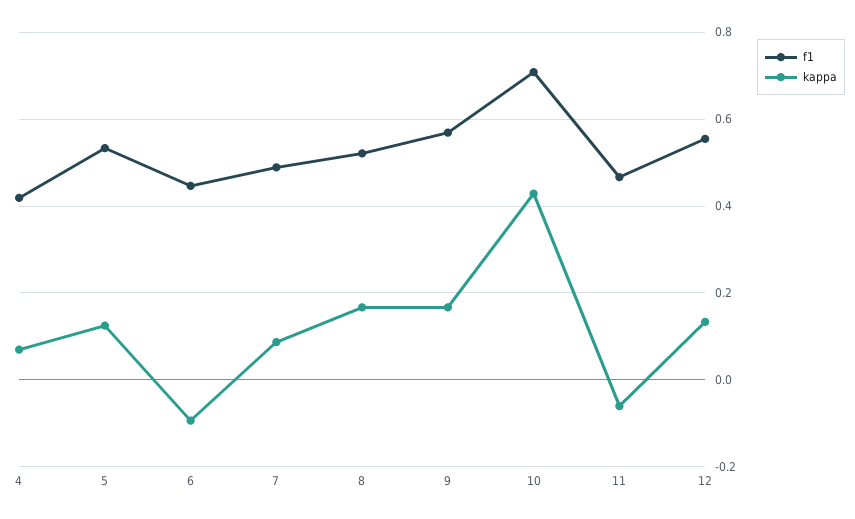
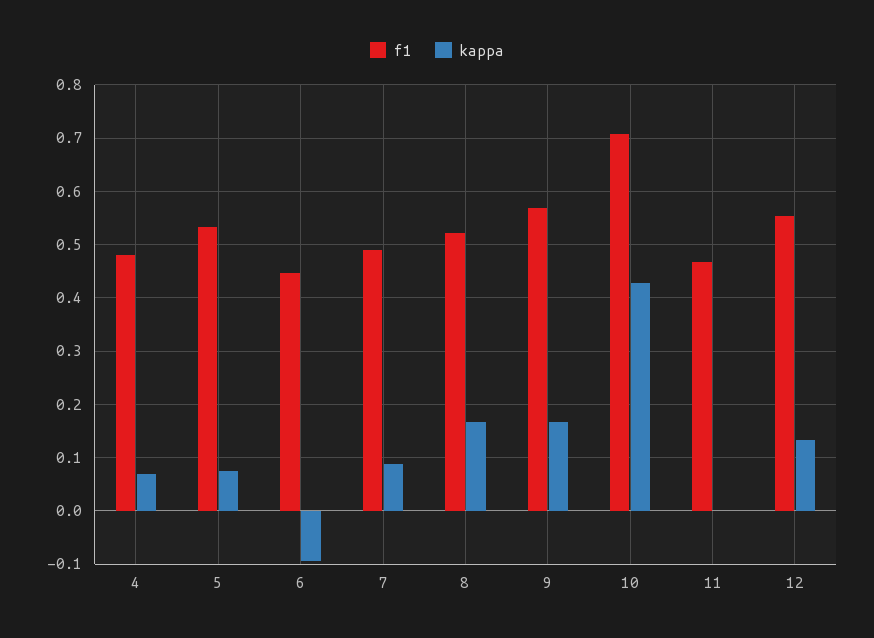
f1, 4: 0.42 -> 0.48
kappa, 5: 0.12 -> 0.08
kappa, 11: -0.06 -> 0

